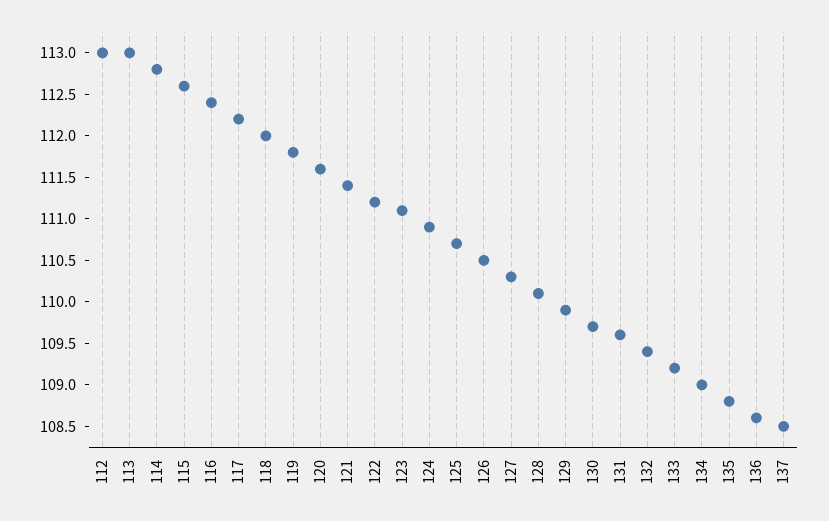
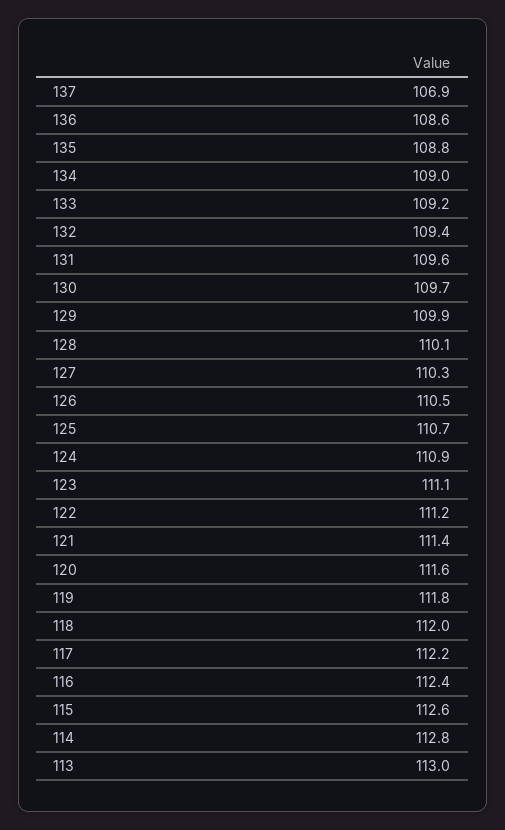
112: 113 -> none
137: 108.5 -> 106.9

